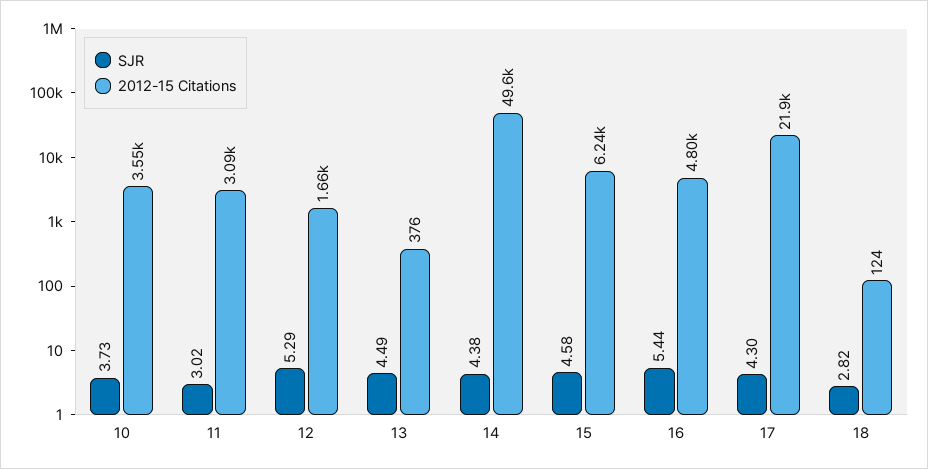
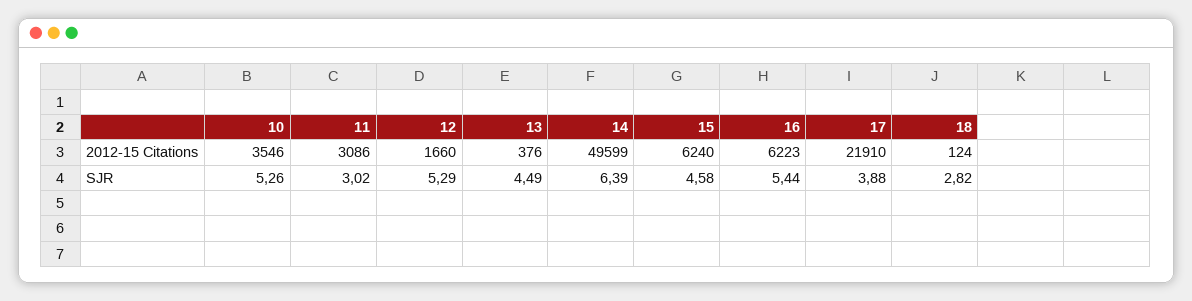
SJR, 10: 3.73 -> 5.26
SJR, 14: 4.38 -> 6.39
2012-15 Citations, 16: 4800 -> 6223
SJR, 17: 4.3 -> 3.88

